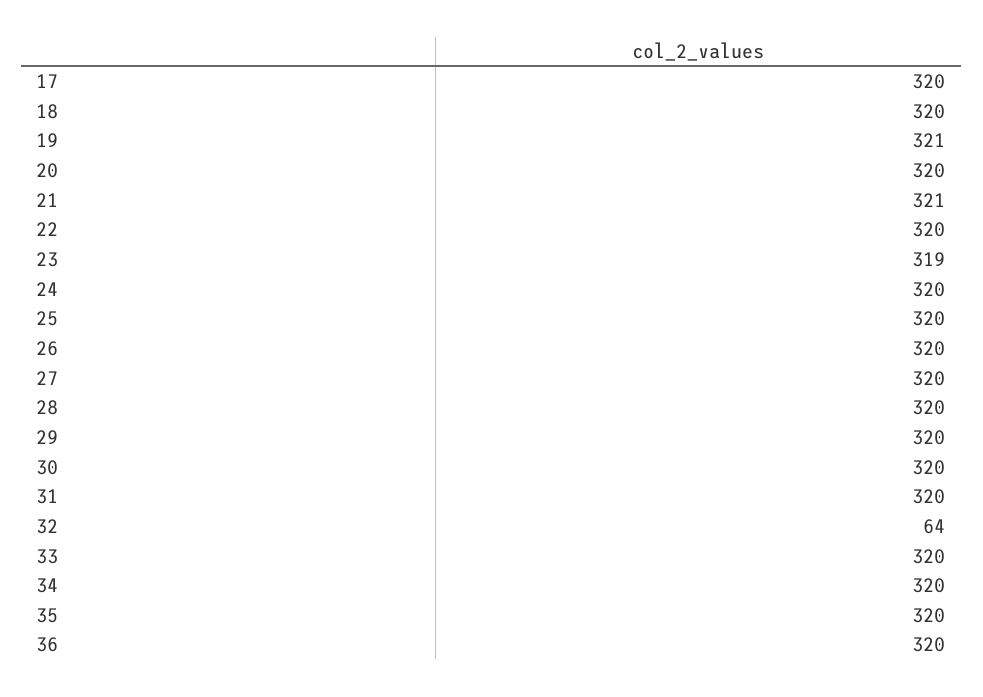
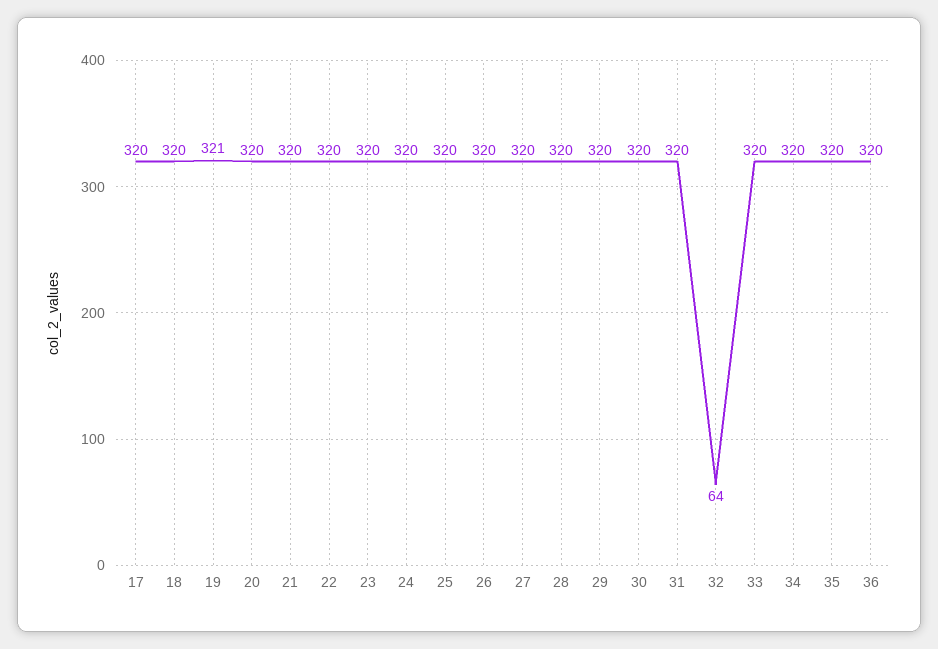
21: 321 -> 320
23: 319 -> 320

